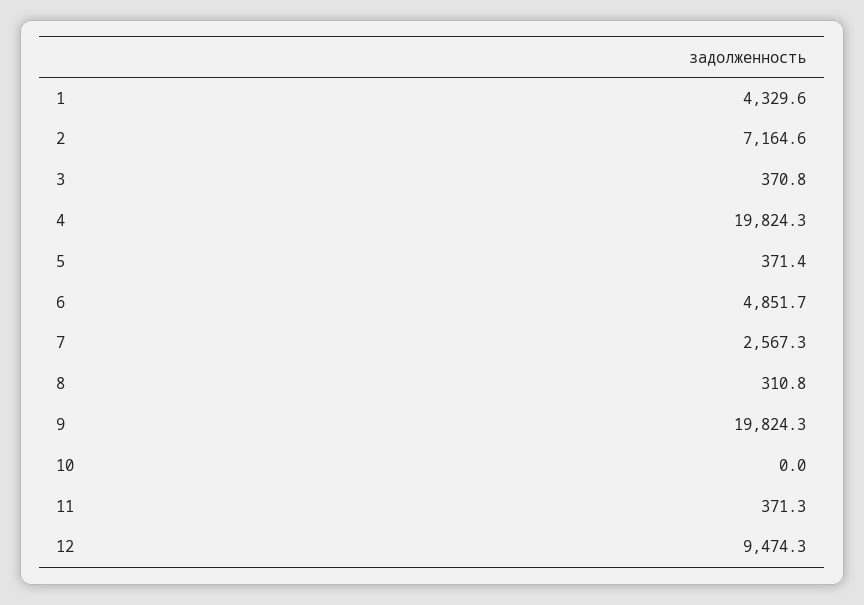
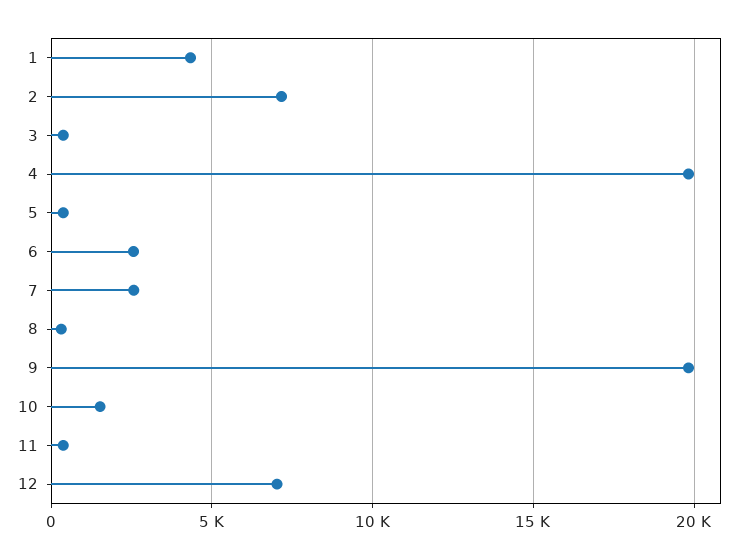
6: 4851.7 -> 2500
10: 0 -> 1500
12: 9474.3 -> 7000

